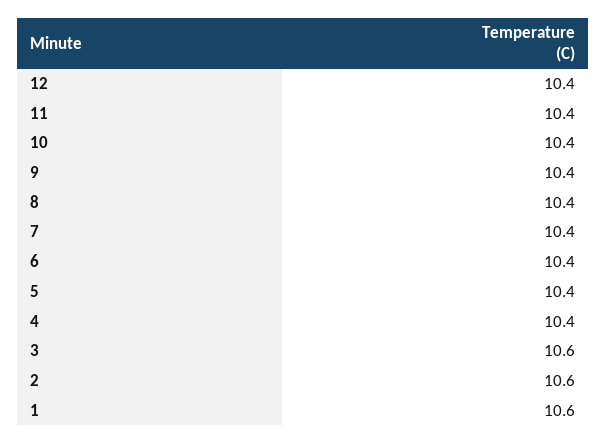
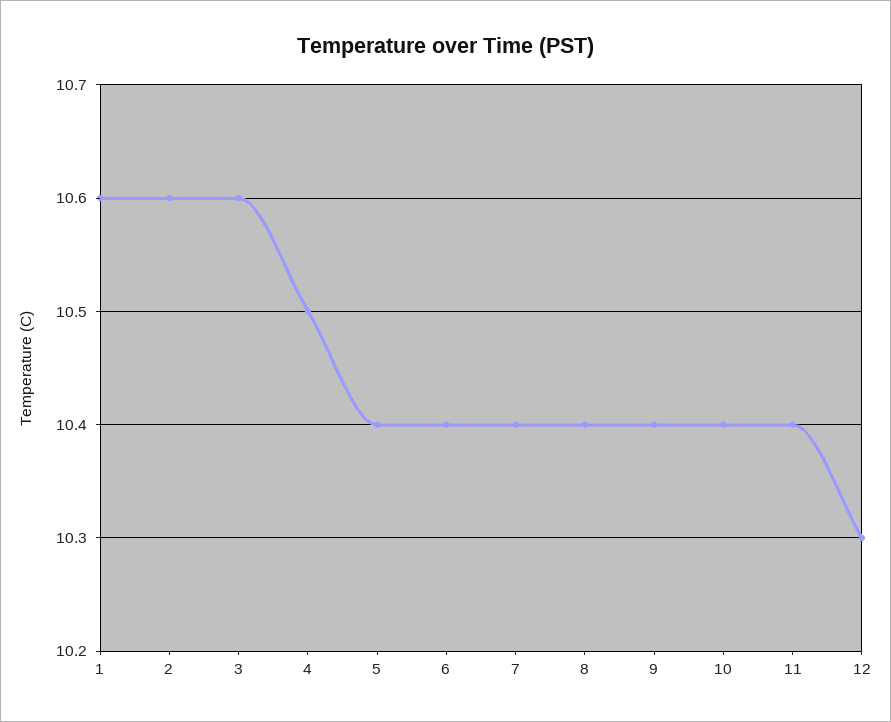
12: 10.4 -> 10.3
4: 10.4 -> 10.5

